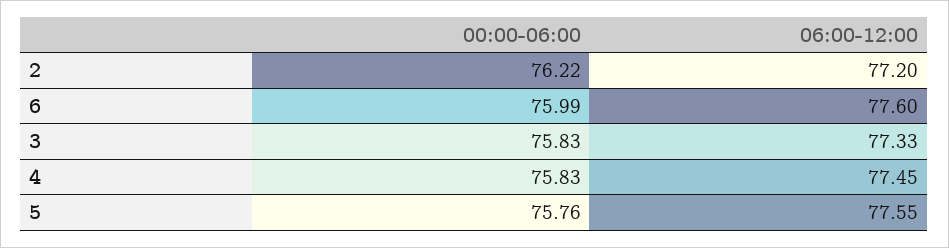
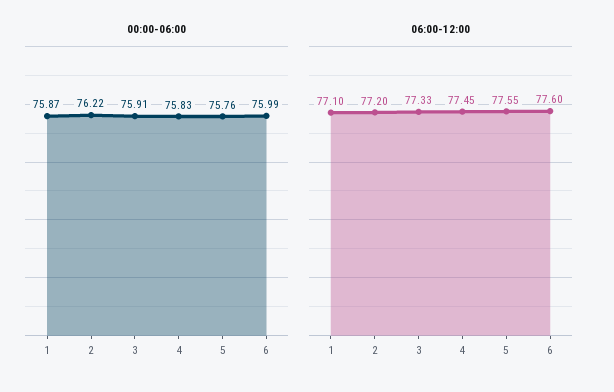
00:00-06:00, 3: 75.83 -> 75.91
00:00-06:00, 1: none -> 75.87
06:00-12:00, 1: none -> 77.1

